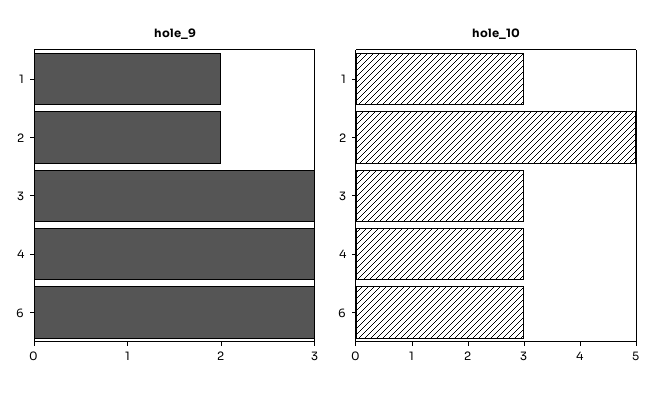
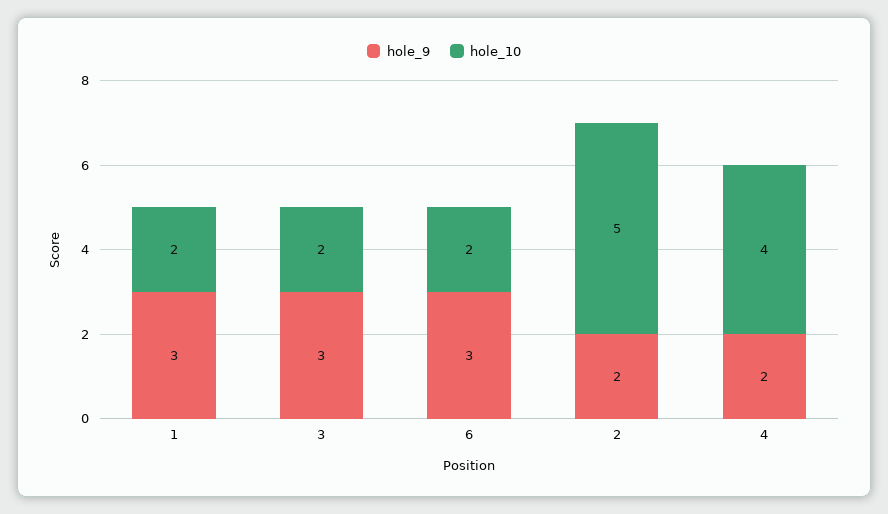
hole_9, 1: 2 -> 3
hole_9, 4: 3 -> 2
hole_10, 1: 3 -> 2
hole_10, 3: 3 -> 2
hole_10, 4: 3 -> 4
hole_10, 6: 3 -> 2

